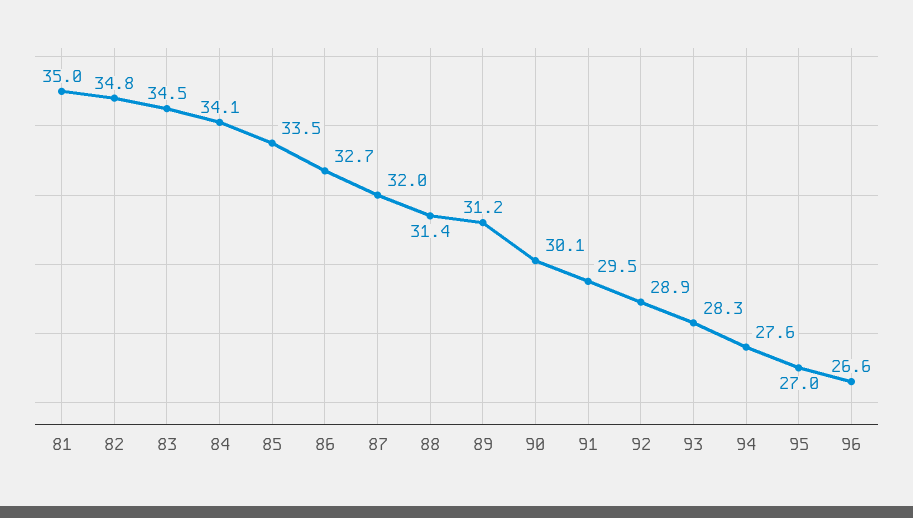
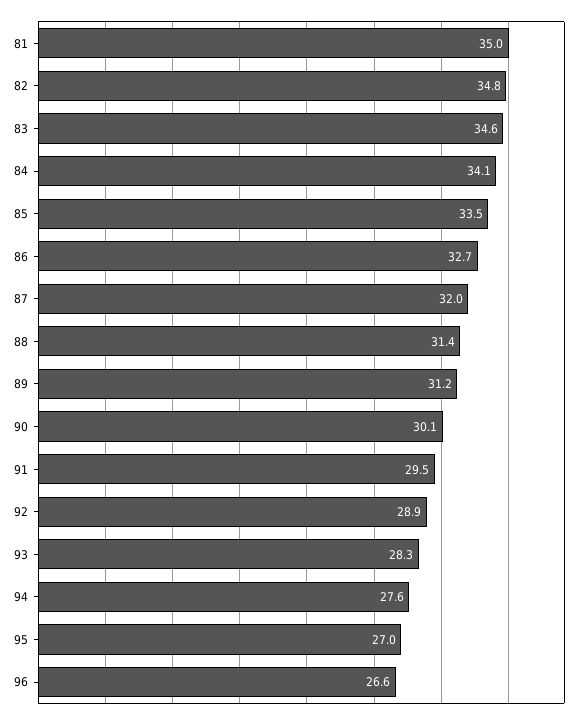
83: 34.5 -> 34.6

